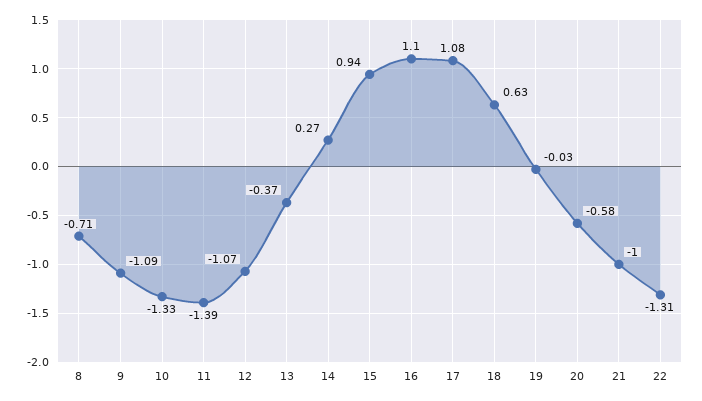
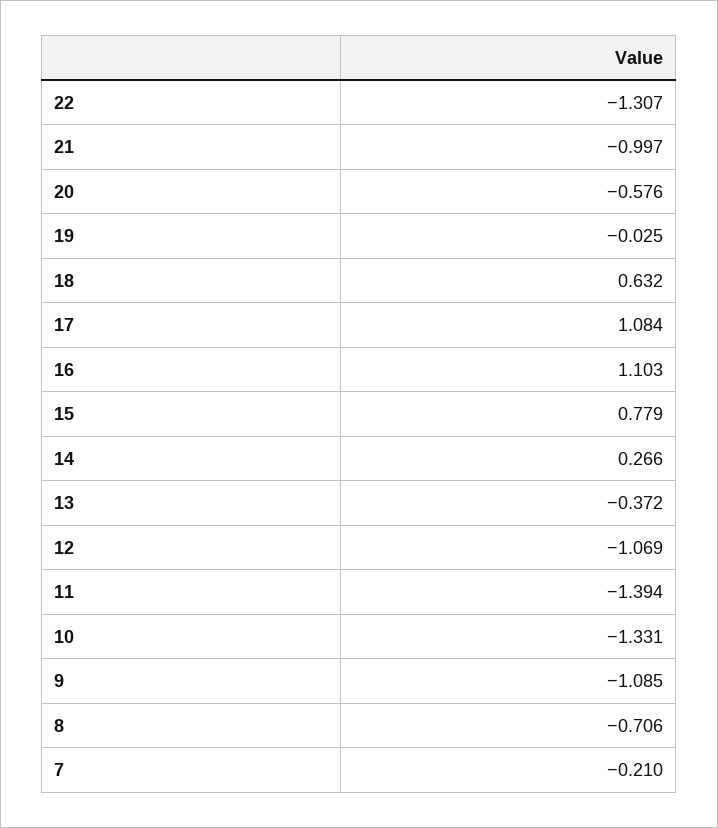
15: 0.94 -> 0.779
7: none -> -0.21

